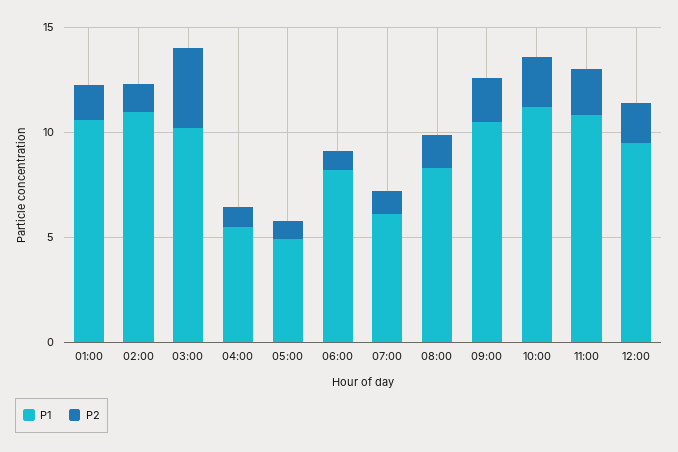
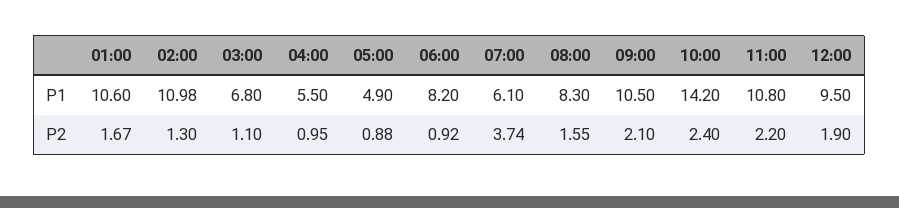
P1, 03:00: 10 -> 6.8
P2, 03:00: 4 -> 1.1
P2, 07:00: 1 -> 3.74
P1, 10:00: 11 -> 14.2

